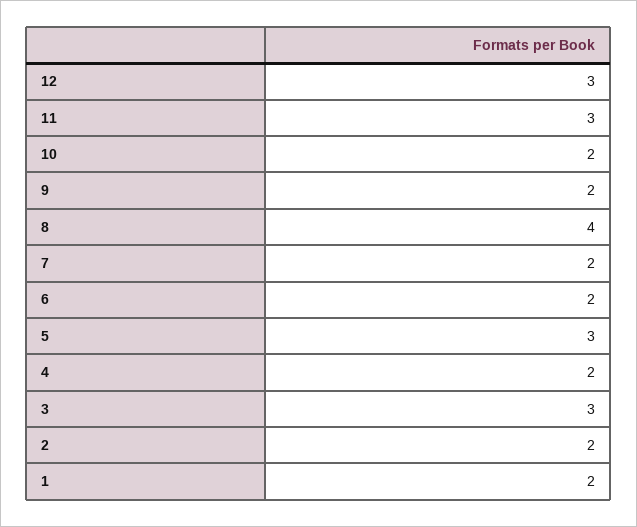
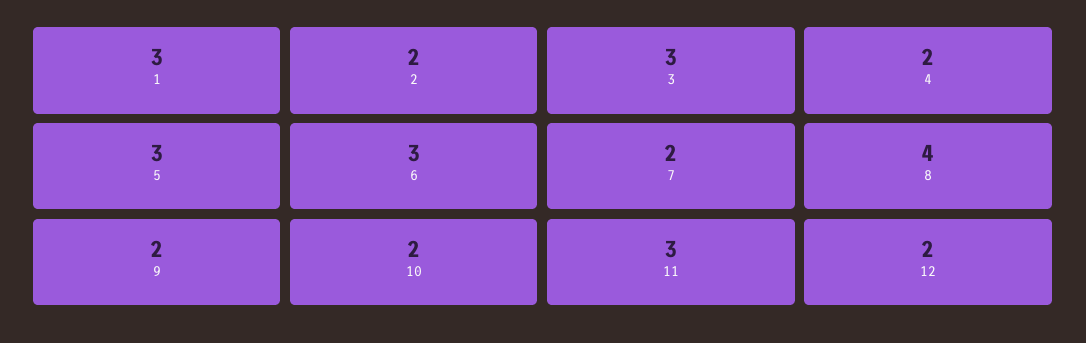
12: 3 -> 2
6: 2 -> 3
1: 2 -> 3

